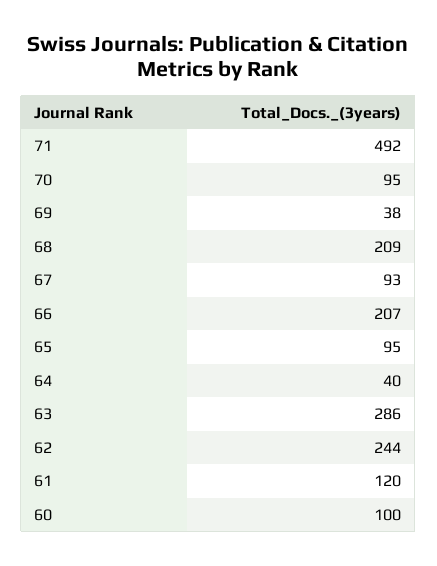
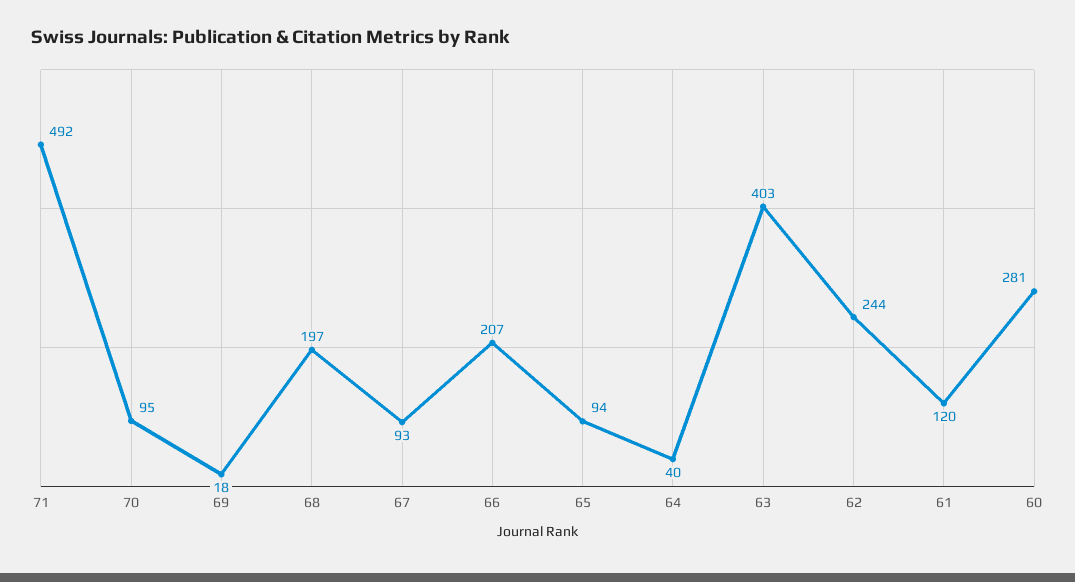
69: 38 -> 18
68: 209 -> 197
65: 95 -> 94
63: 286 -> 403
60: 100 -> 281

